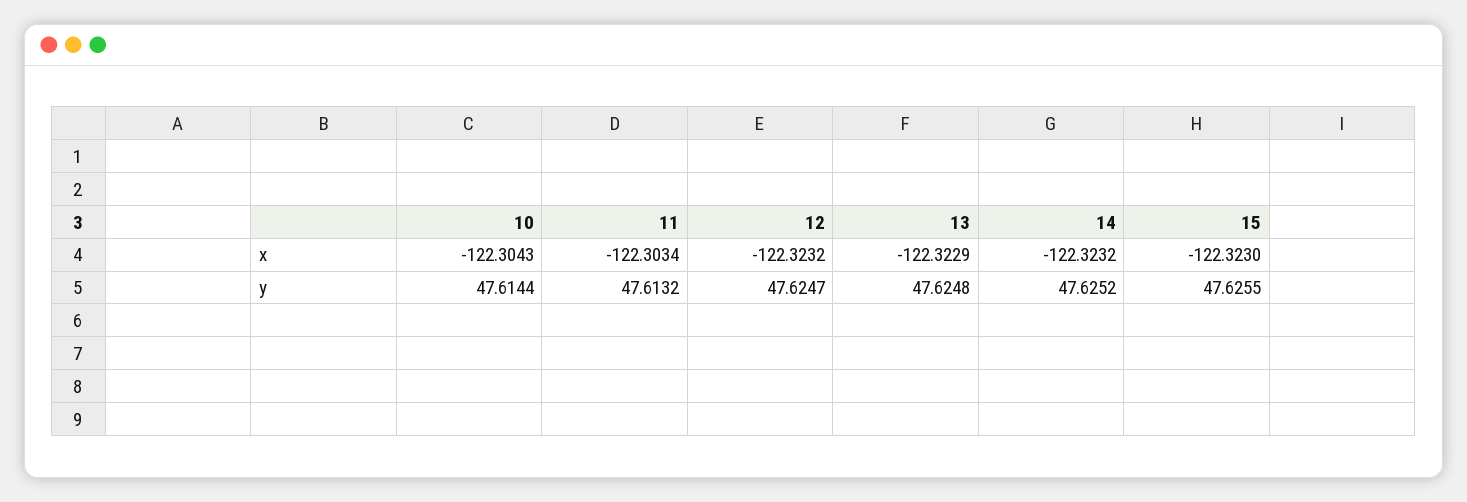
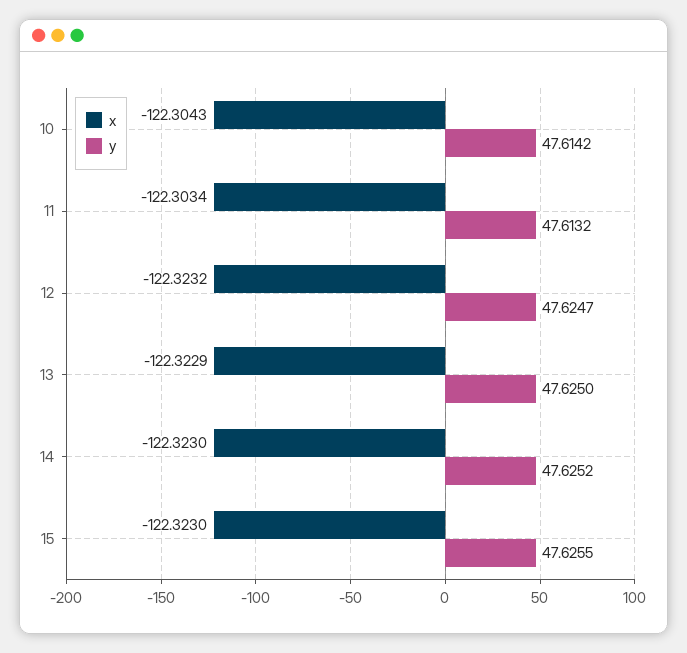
x, 14: -122.3232 -> -122.323
y, 10: 47.6144 -> 47.6142
y, 13: 47.6248 -> 47.625

